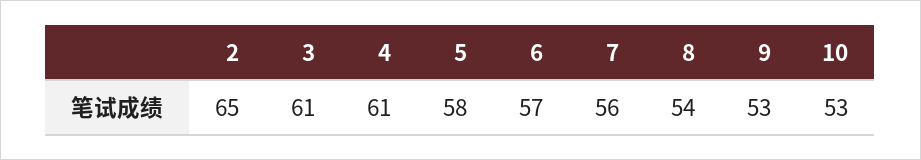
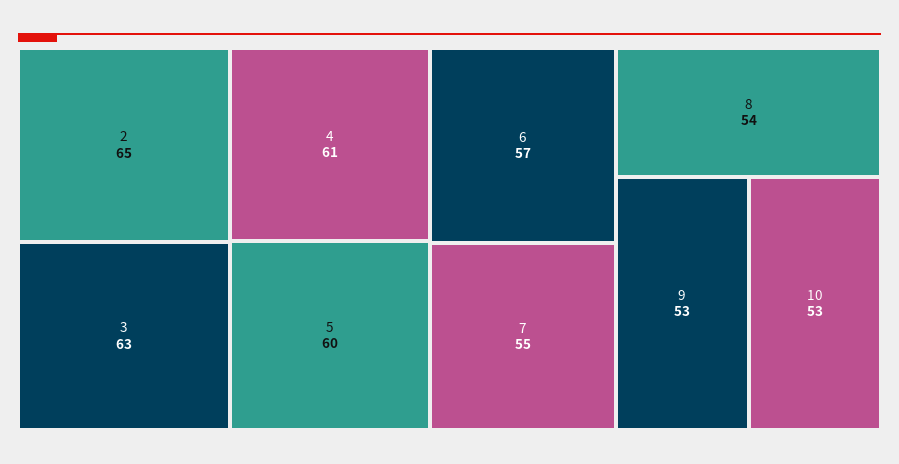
3: 61 -> 63
5: 58 -> 60
7: 56 -> 55

